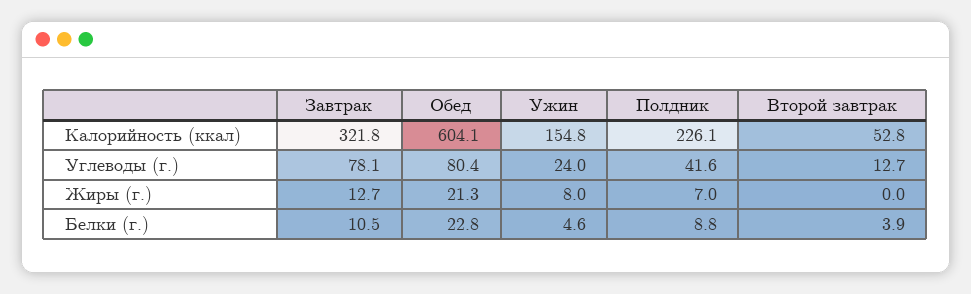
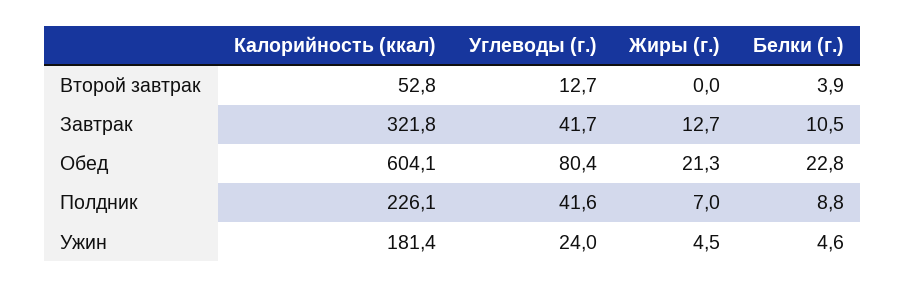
Ужин, Калорийность (ккал): 154.8 -> 181.4
Завтрак, Углеводы (г.): 78.1 -> 41.7
Ужин, Жиры (г.): 8 -> 4.5

